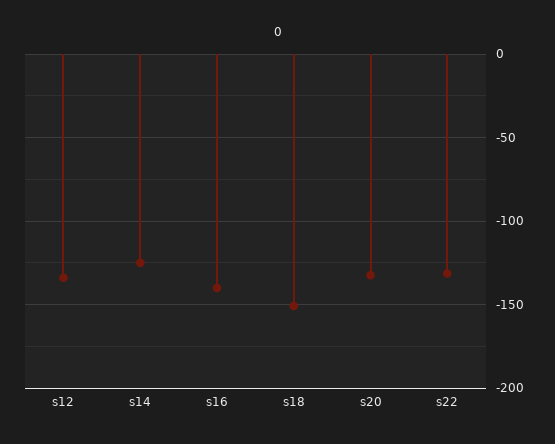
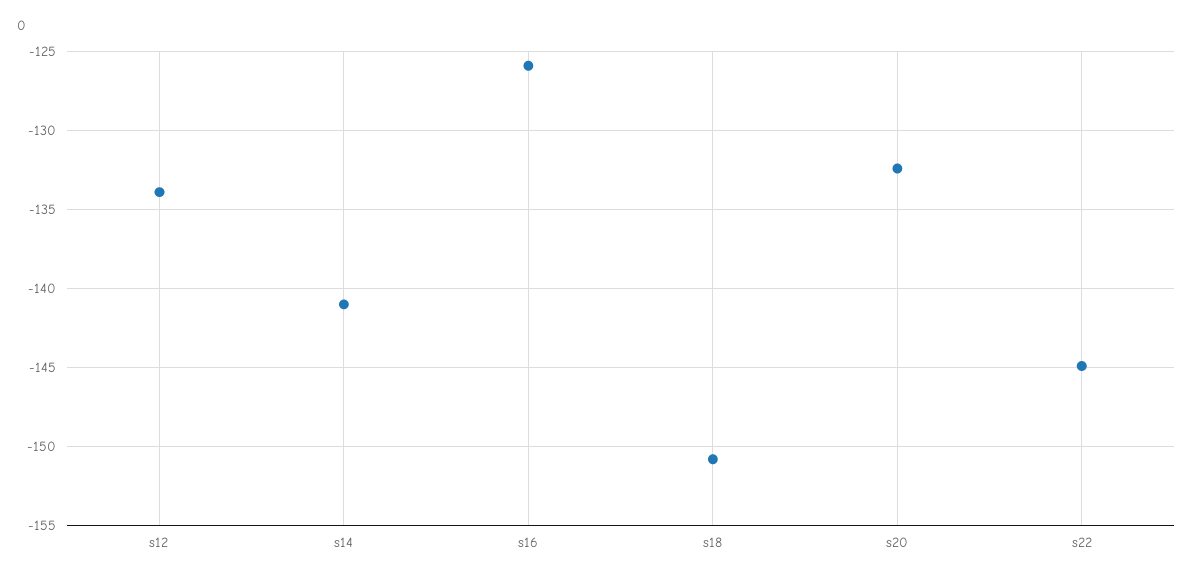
s14: -125 -> -141
s16: -140 -> -126
s22: -130 -> -145

